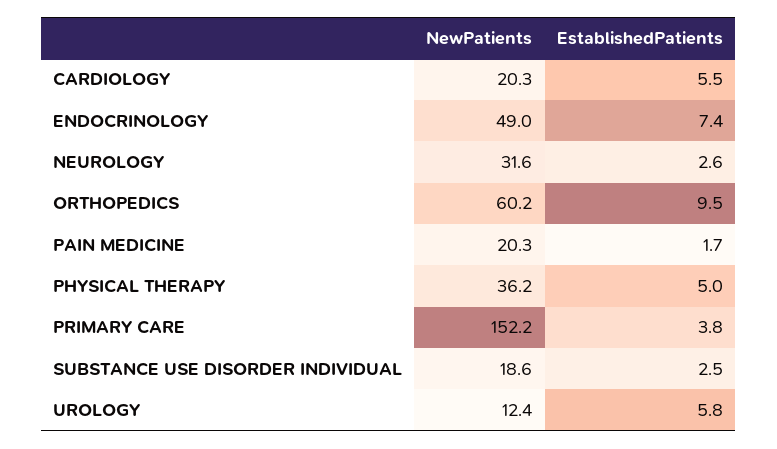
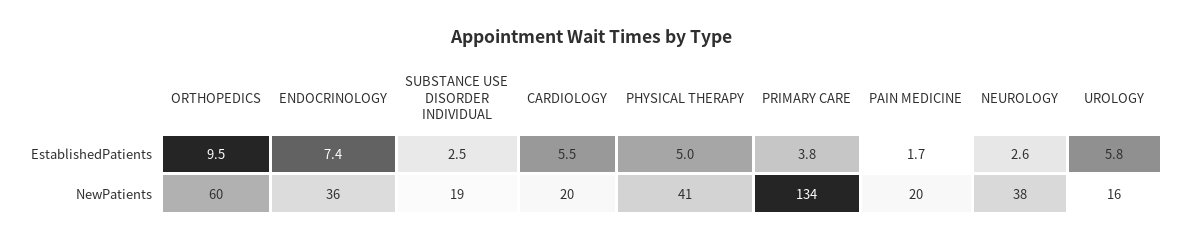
NewPatients, ENDOCRINOLOGY: 49 -> 36
NewPatients, NEUROLOGY: 31.6 -> 38
NewPatients, PHYSICAL THERAPY: 36.2 -> 41
NewPatients, PRIMARY CARE: 152.2 -> 134
NewPatients, UROLOGY: 12.4 -> 16

